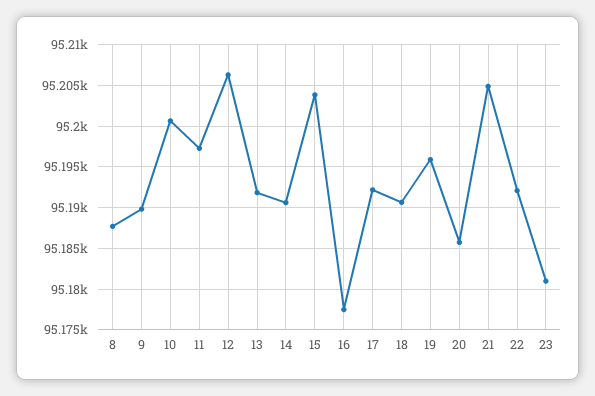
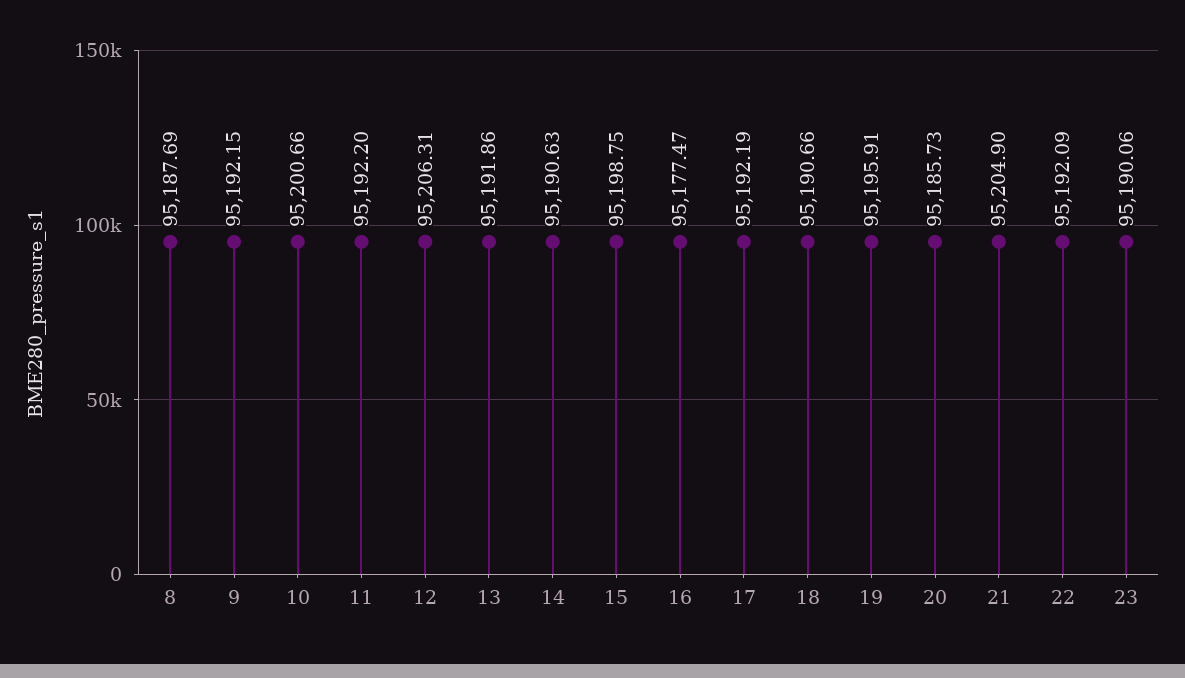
9: 95190 -> 95192.15
11: 95197 -> 95192.2
15: 95204 -> 95198.75
23: 95181 -> 95190.06

